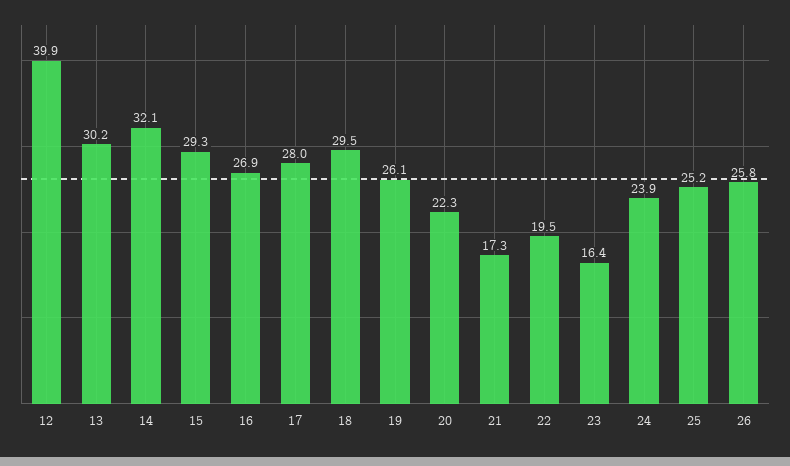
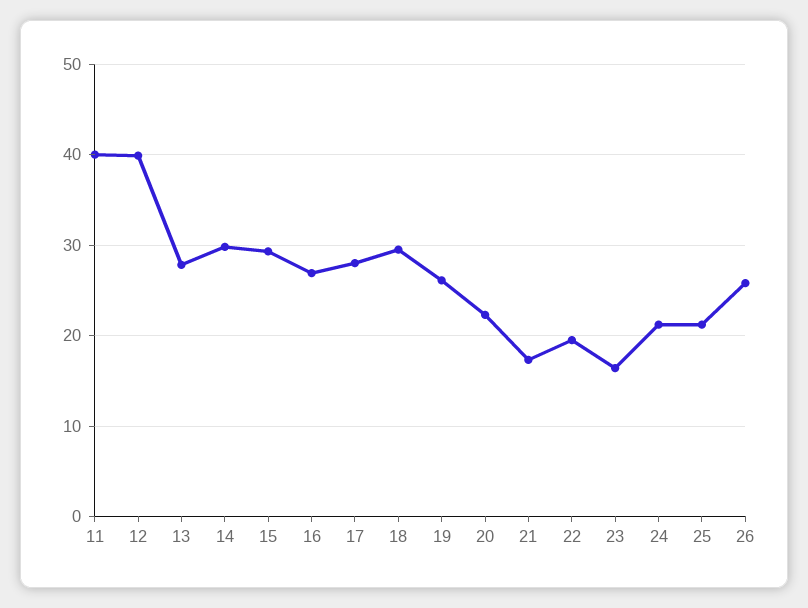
13: 30.2 -> 28
14: 32.1 -> 30
24: 23.9 -> 21
25: 25.2 -> 21
11: none -> 40

